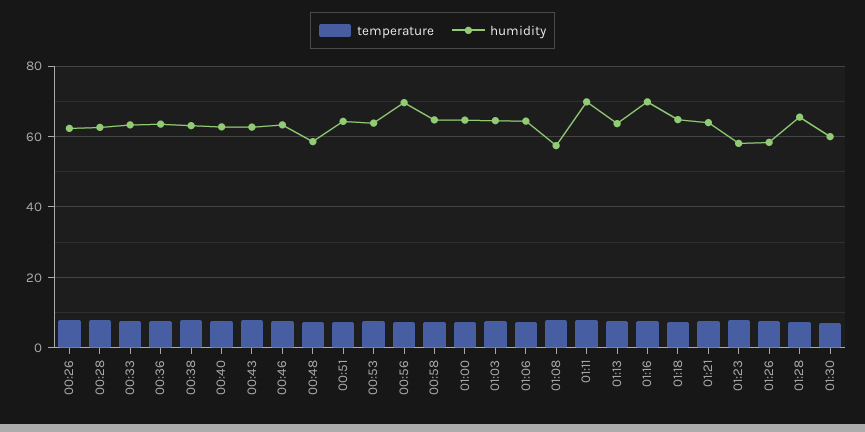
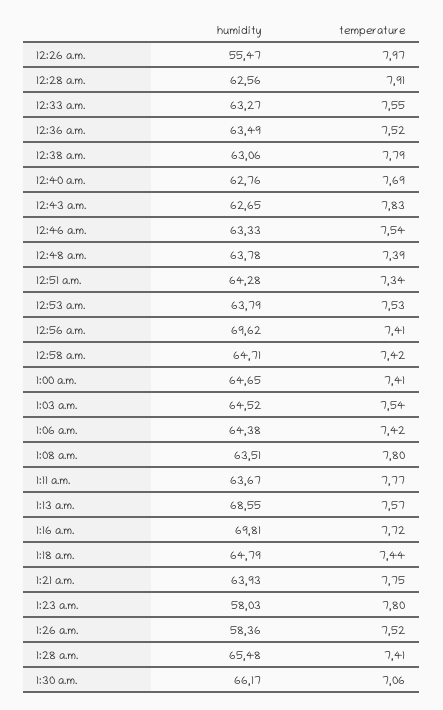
humidity, 00:26: 62 -> 55.47
humidity, 00:48: 58 -> 63.78
humidity, 01:08: 58 -> 63.51
humidity, 01:11: 70 -> 63.67
humidity, 01:13: 64 -> 68.55
humidity, 01:30: 60 -> 66.17

